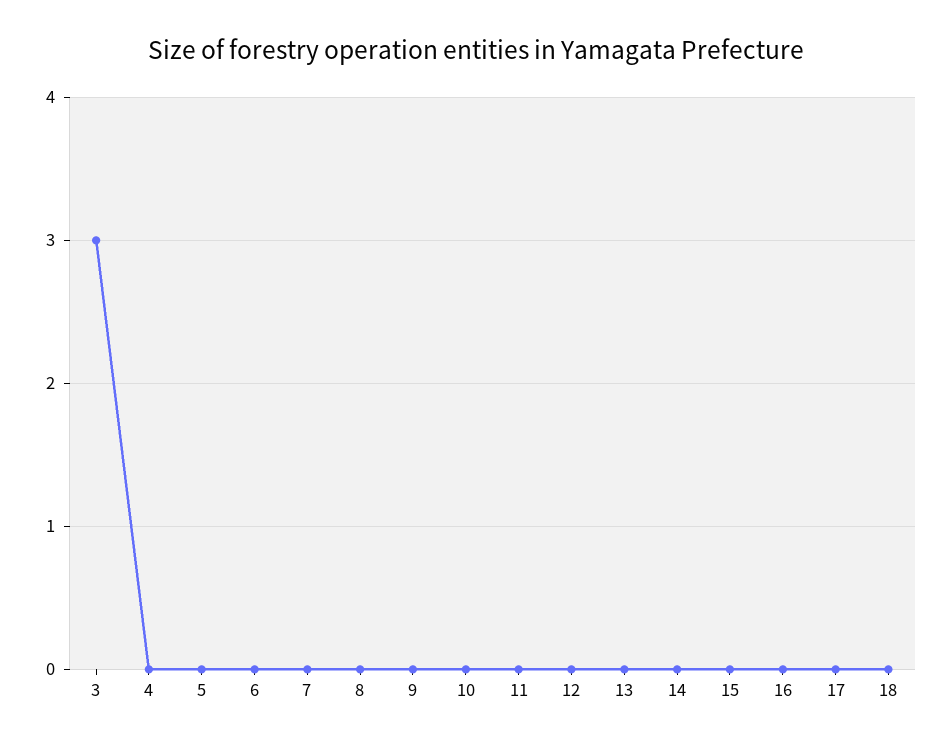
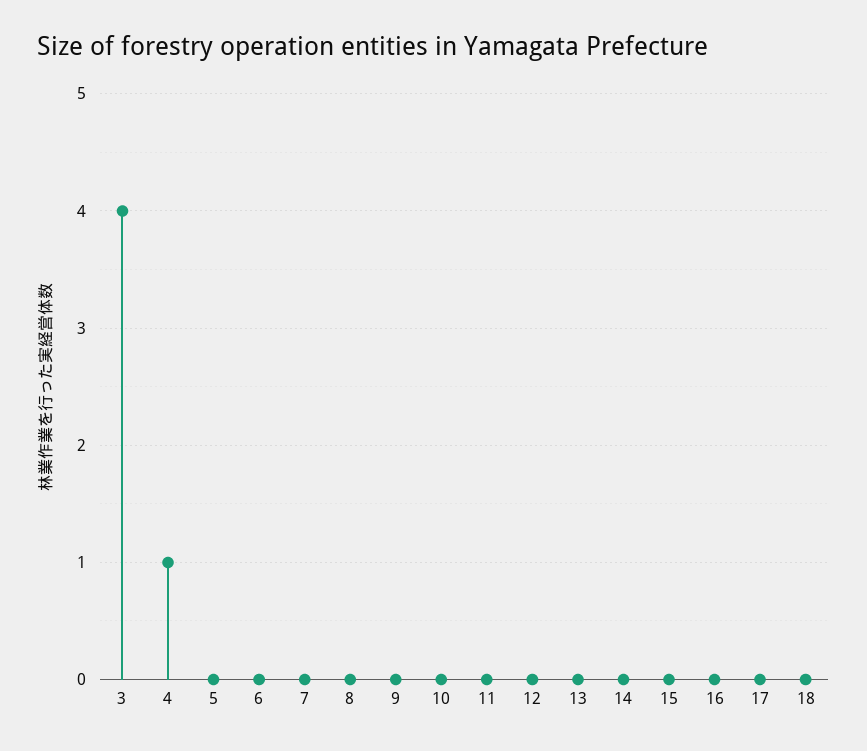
3: 3 -> 4
4: 0 -> 1

